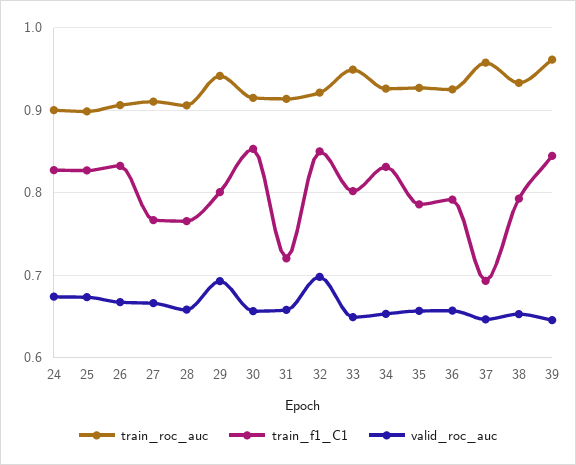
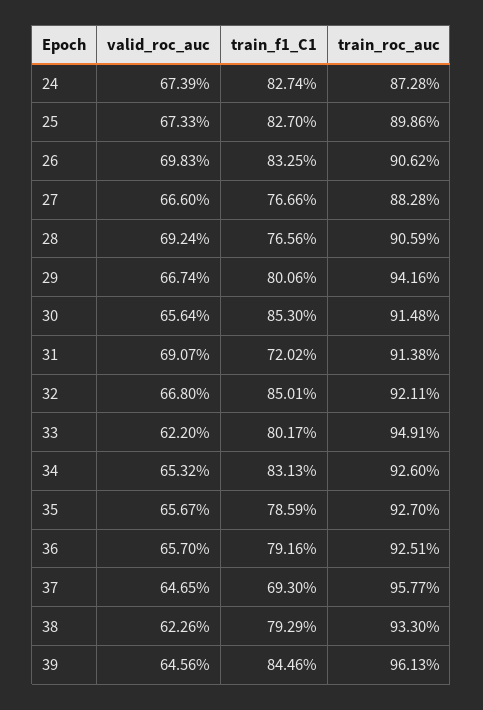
train_roc_auc, 24: 0.9 -> 0.8728
valid_roc_auc, 26: 0.67 -> 0.6983
train_roc_auc, 27: 0.91 -> 0.8828
valid_roc_auc, 28: 0.66 -> 0.6924
valid_roc_auc, 29: 0.69 -> 0.6674
valid_roc_auc, 31: 0.66 -> 0.6907
valid_roc_auc, 32: 0.7 -> 0.668
valid_roc_auc, 33: 0.65 -> 0.622
valid_roc_auc, 38: 0.65 -> 0.6226

